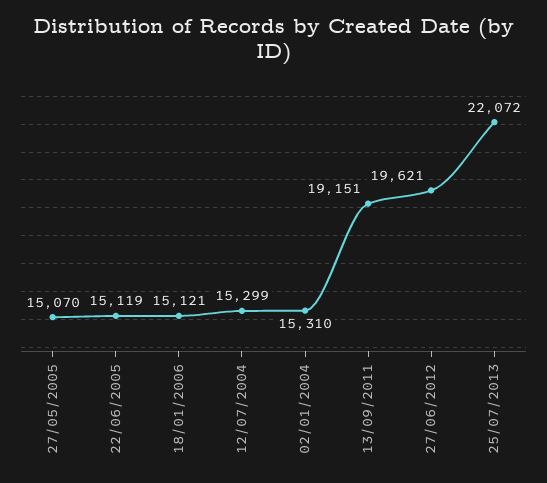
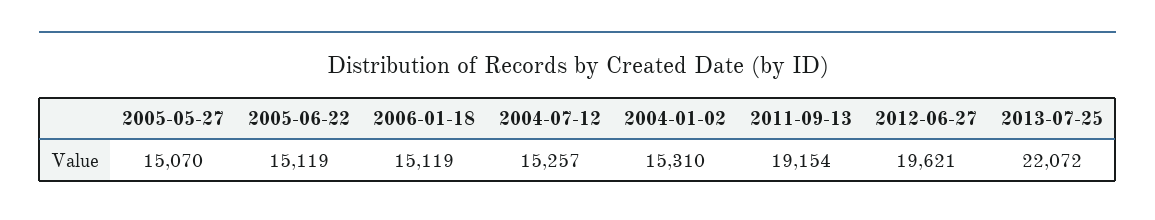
18/01/2006: 15121 -> 15119
12/07/2004: 15299 -> 15257
13/09/2011: 19151 -> 19154

